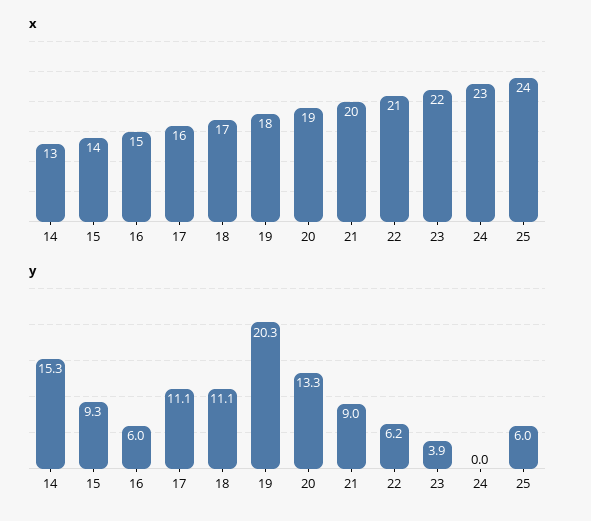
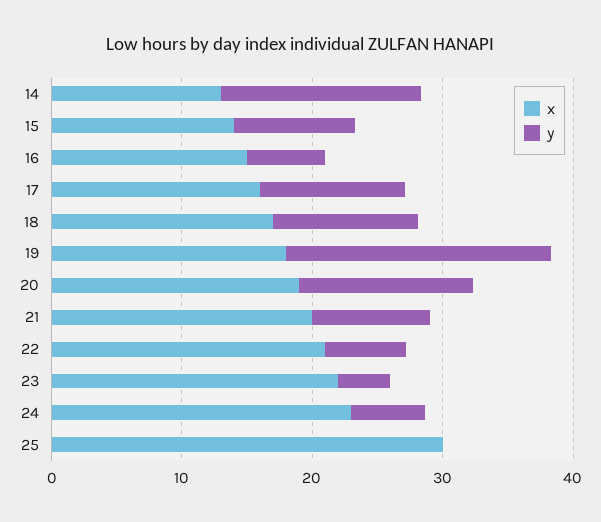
x, 25: 24 -> 30
y, 24: 0 -> 6
y, 25: 6 -> 0

